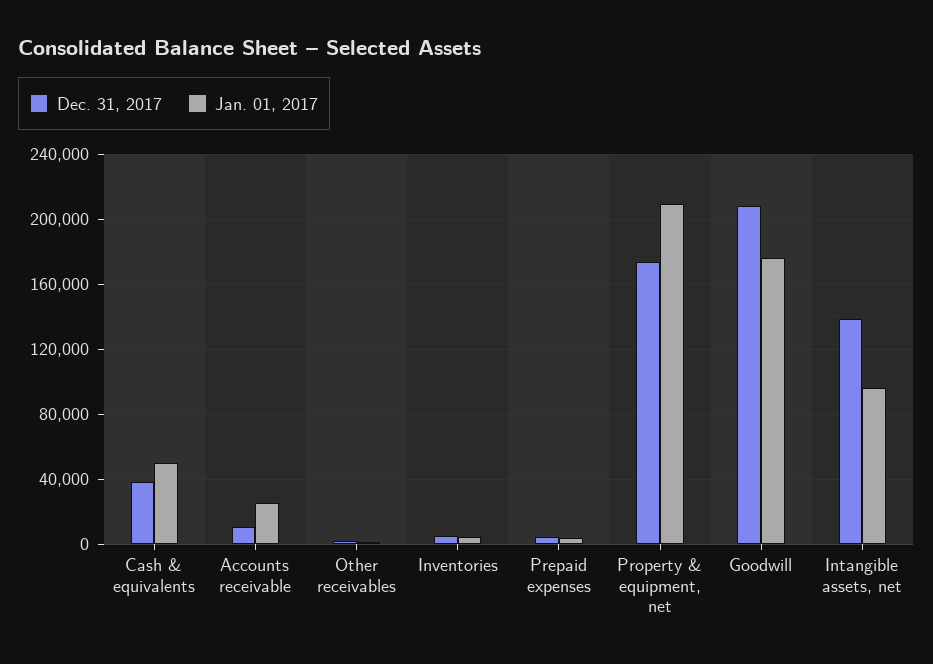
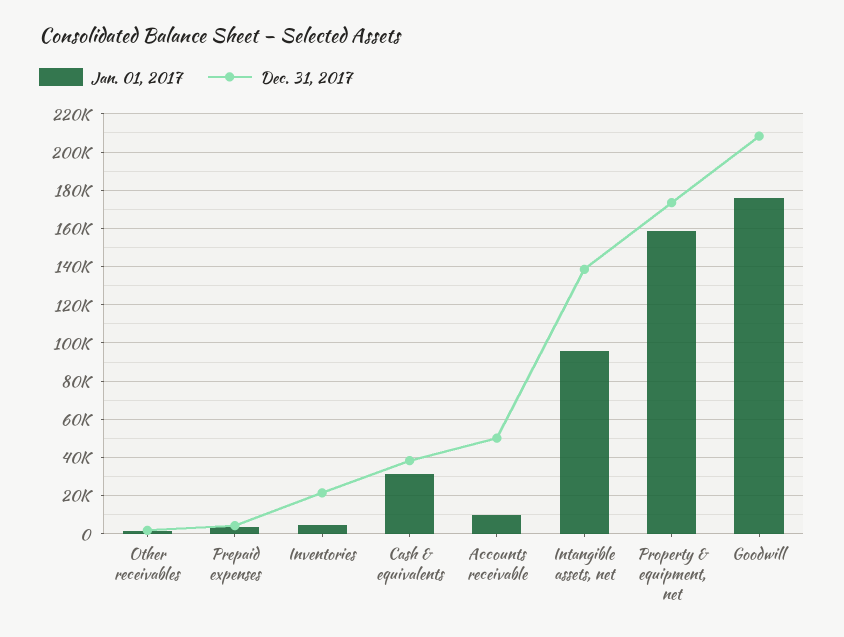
Jan. 01, 2017, Cash & equivalents: 50000 -> 30000
Dec. 31, 2017, Accounts receivable: 10000 -> 50000
Jan. 01, 2017, Accounts receivable: 25000 -> 10000
Dec. 31, 2017, Inventories: 5000 -> 20000
Jan. 01, 2017, Property & equipment, net: 210000 -> 160000

